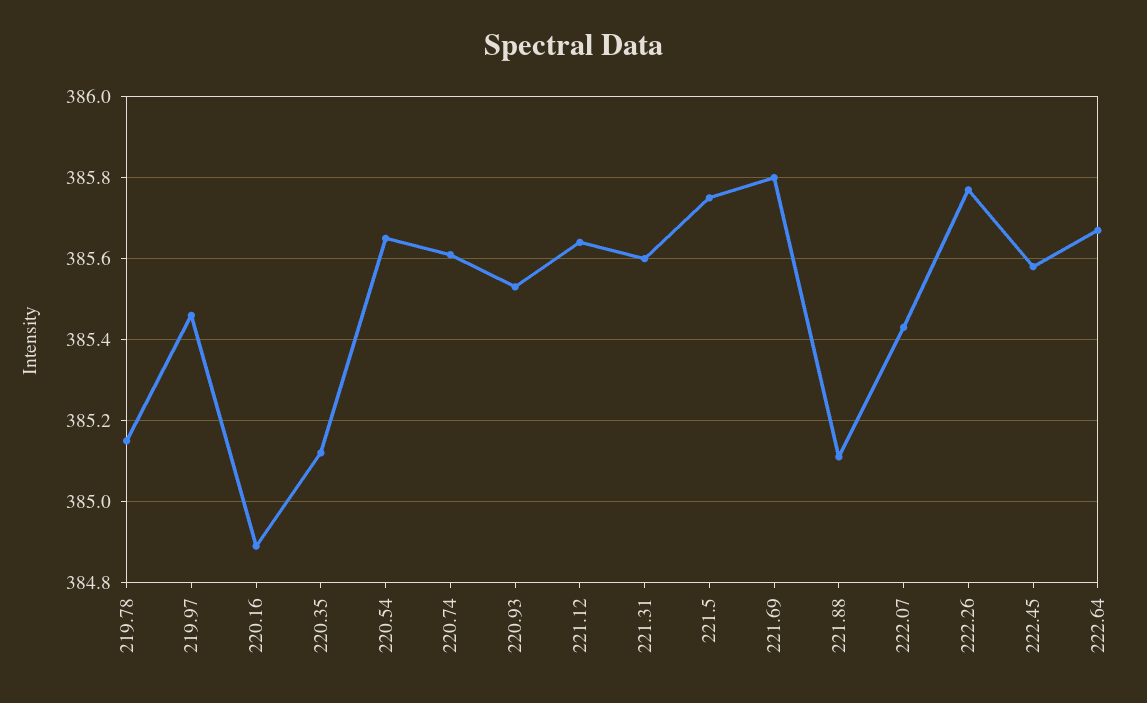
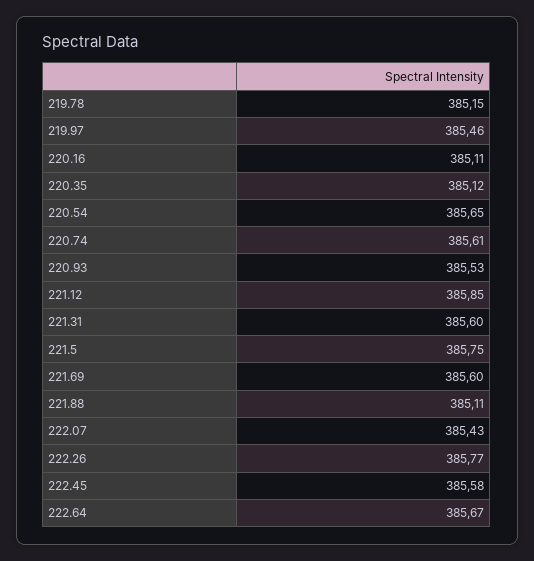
220.16: 384.9 -> 385.11
221.12: 385.65 -> 385.85
221.69: 385.8 -> 385.6

